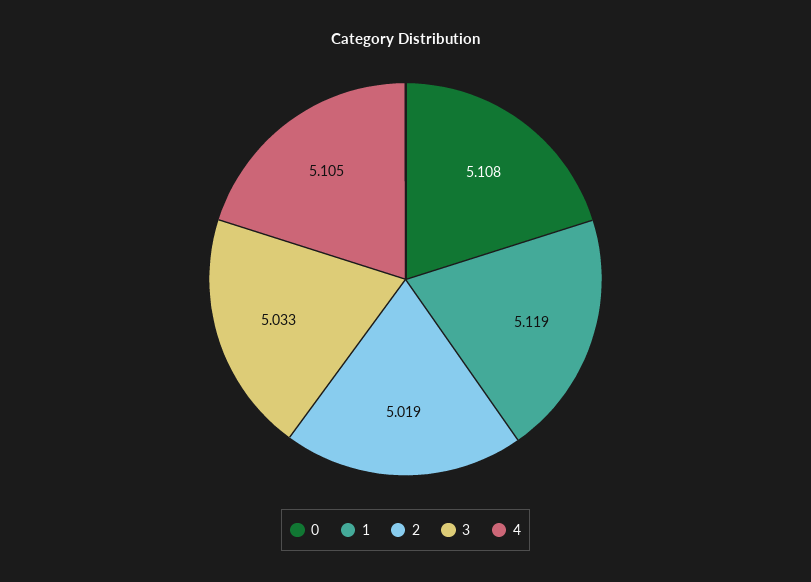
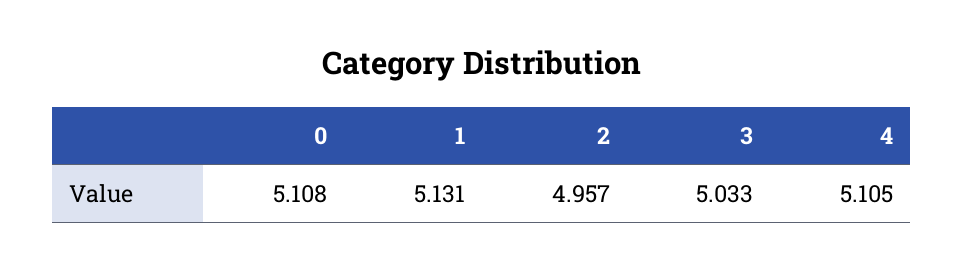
1: 5.119 -> 5.131
2: 5.019 -> 4.957

